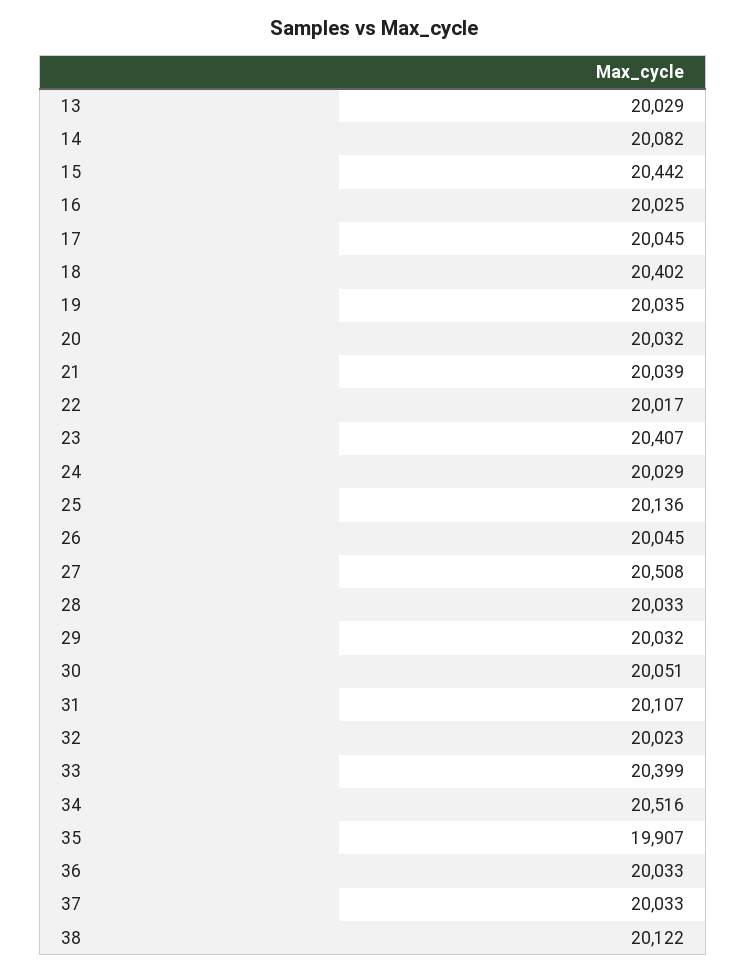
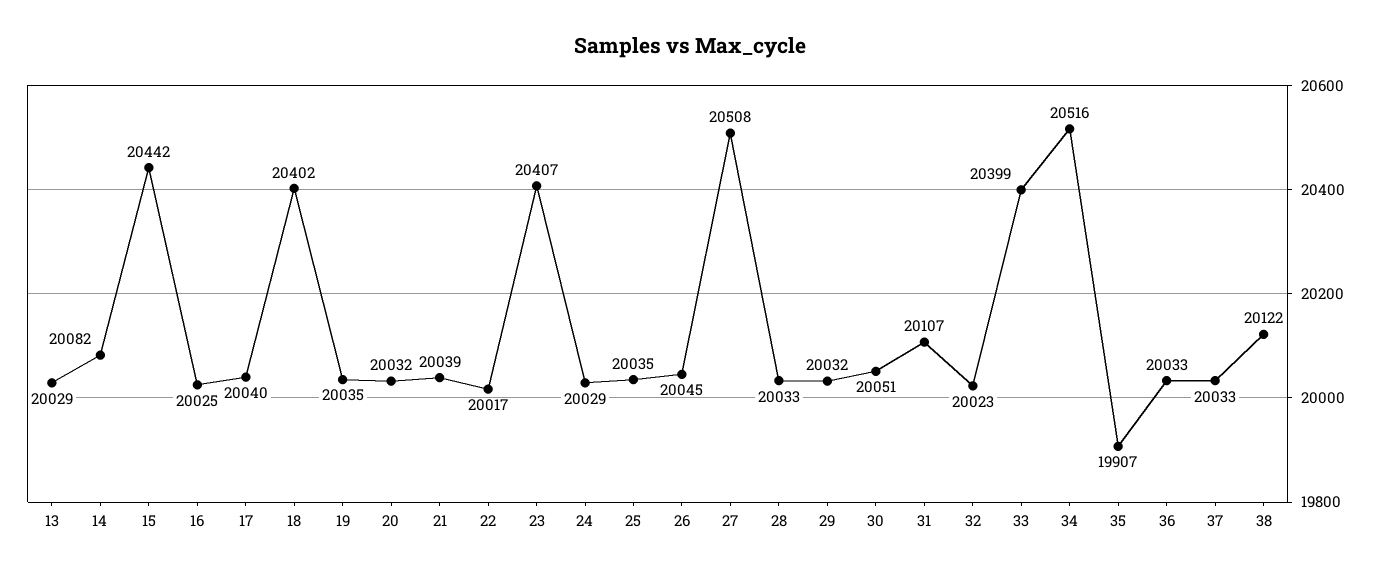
17: 20045 -> 20040
25: 20136 -> 20035

